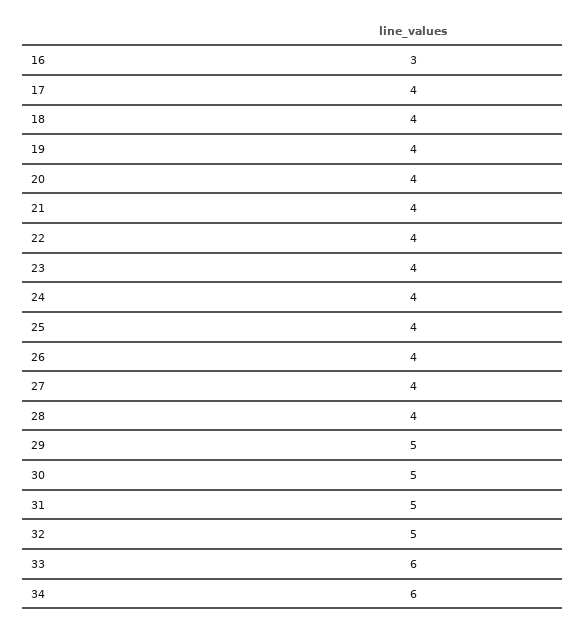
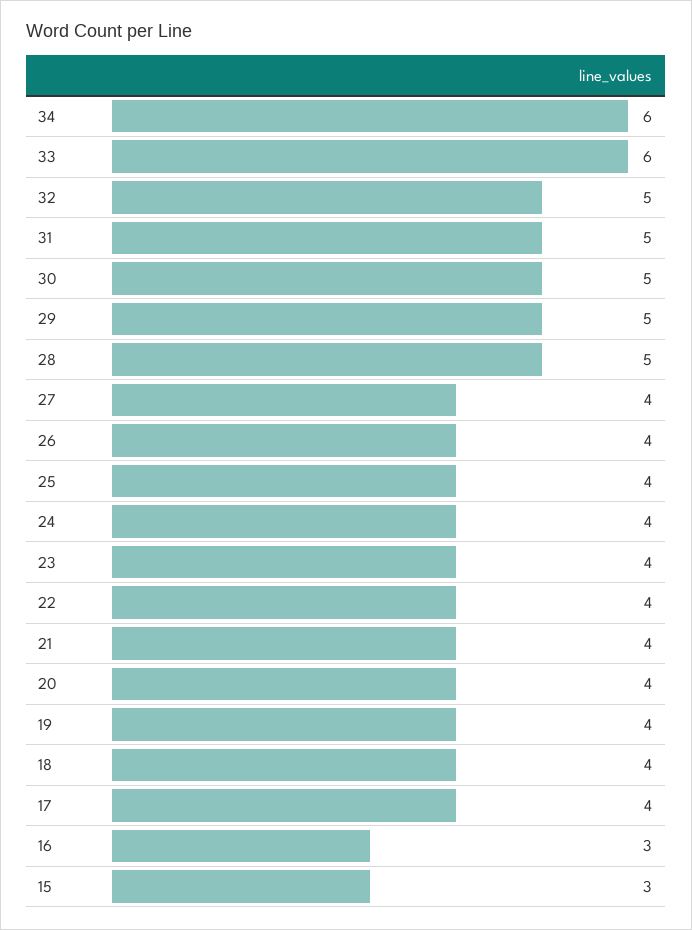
28: 4 -> 5
15: none -> 3

